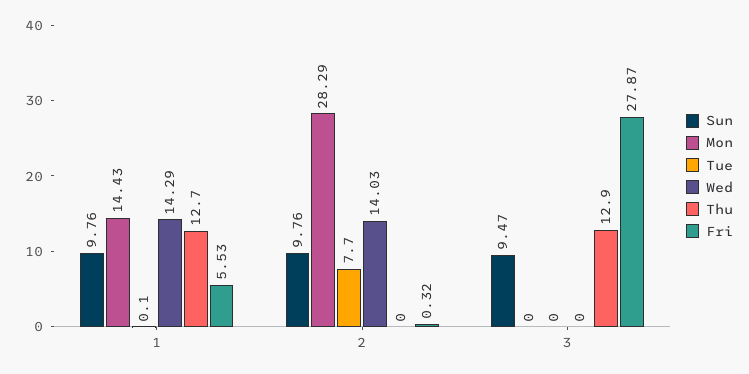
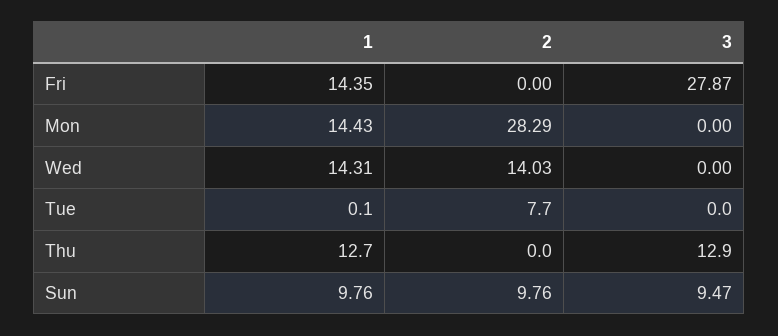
Wed, 1: 14.29 -> 14.31
Fri, 1: 5.53 -> 14.35
Fri, 2: 0.32 -> 0

